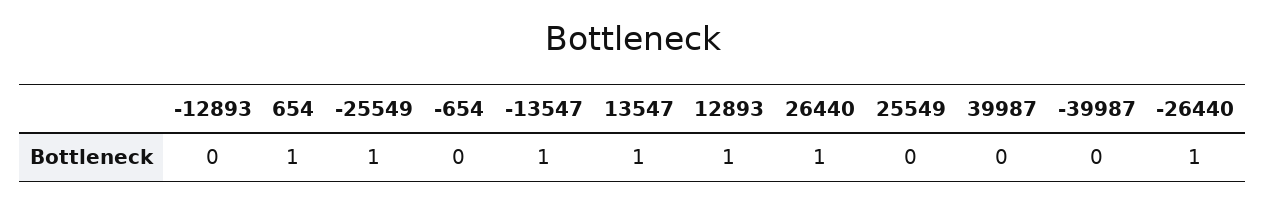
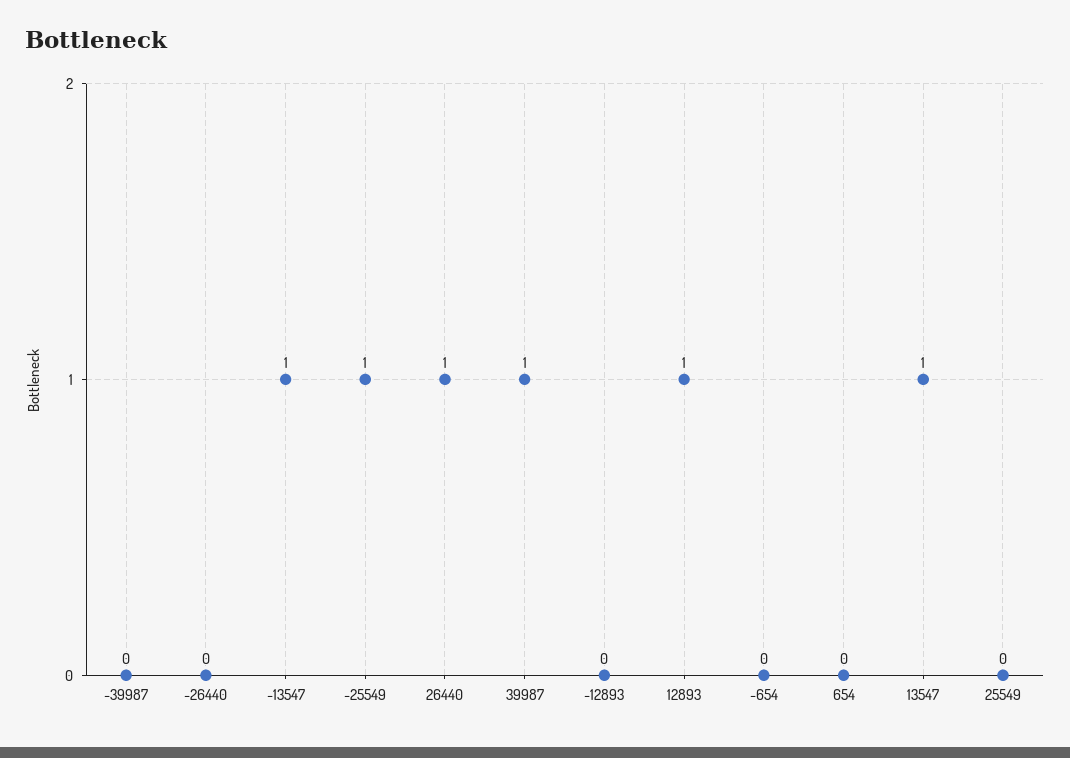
654: 1 -> 0
39987: 0 -> 1
-26440: 1 -> 0

